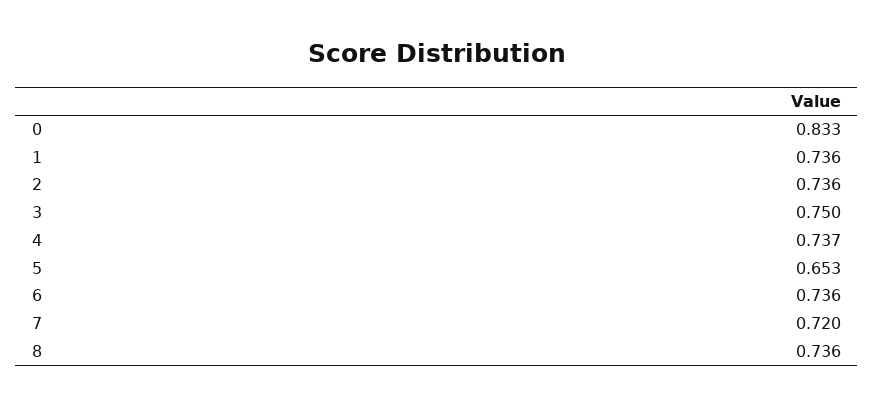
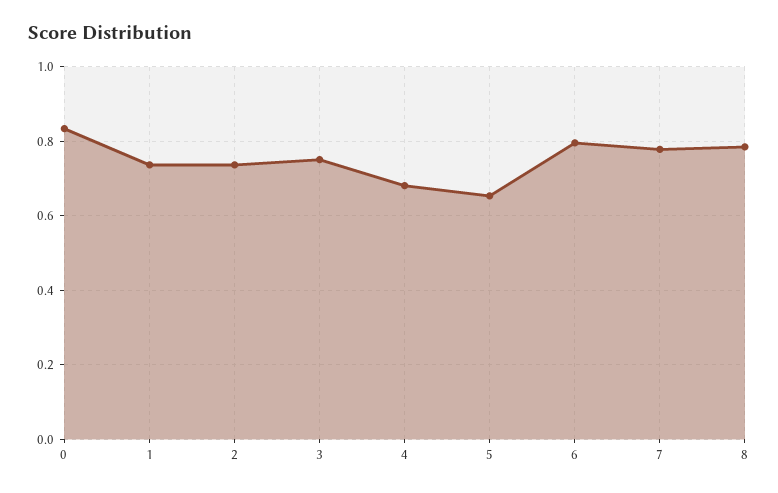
4: 0.737 -> 0.68
6: 0.736 -> 0.8
7: 0.72 -> 0.78
8: 0.736 -> 0.78

